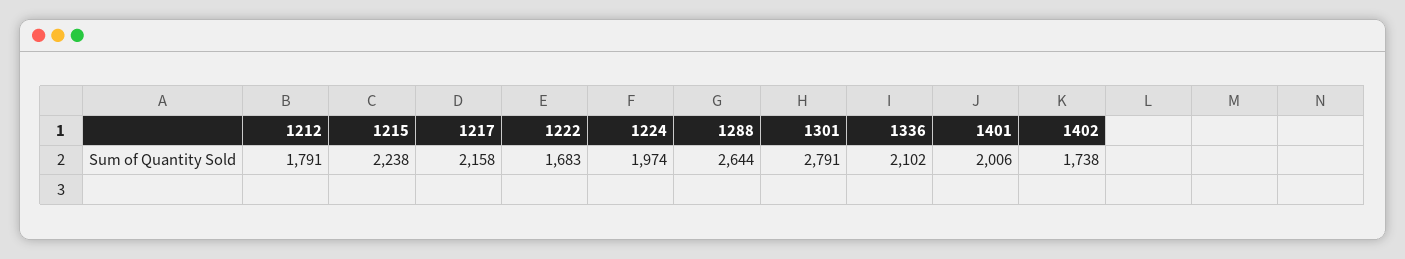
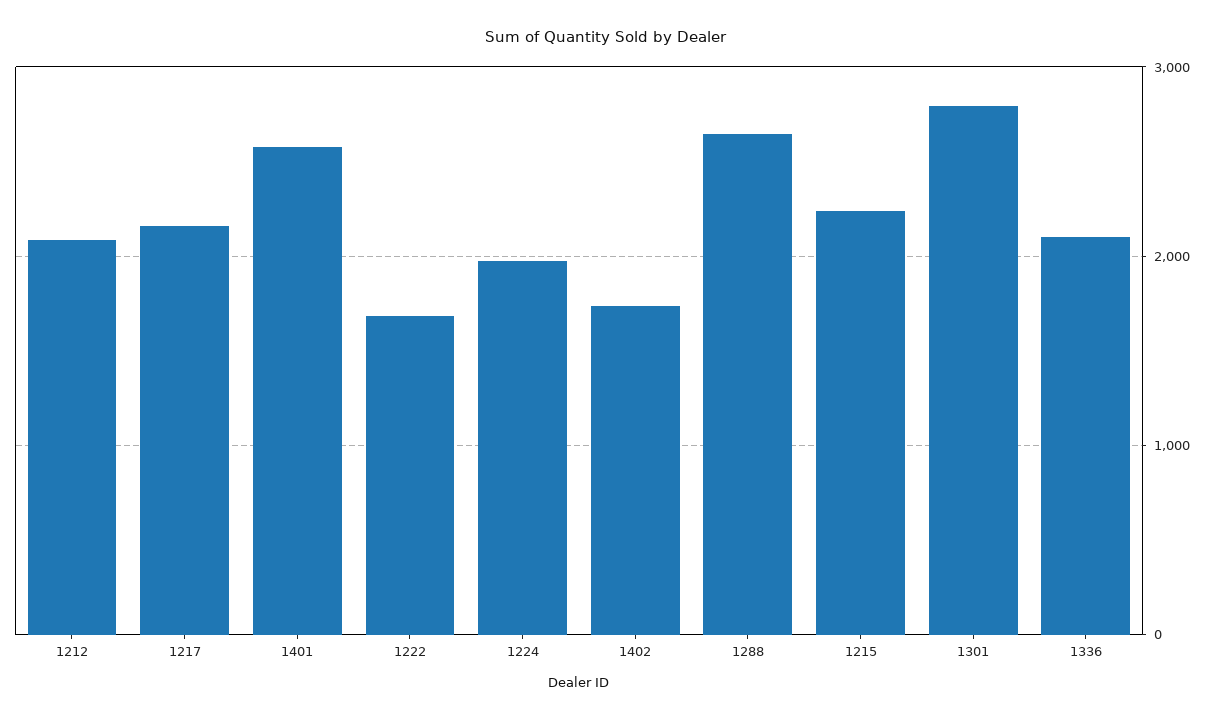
1212: 1791 -> 2100
1401: 2006 -> 2600

